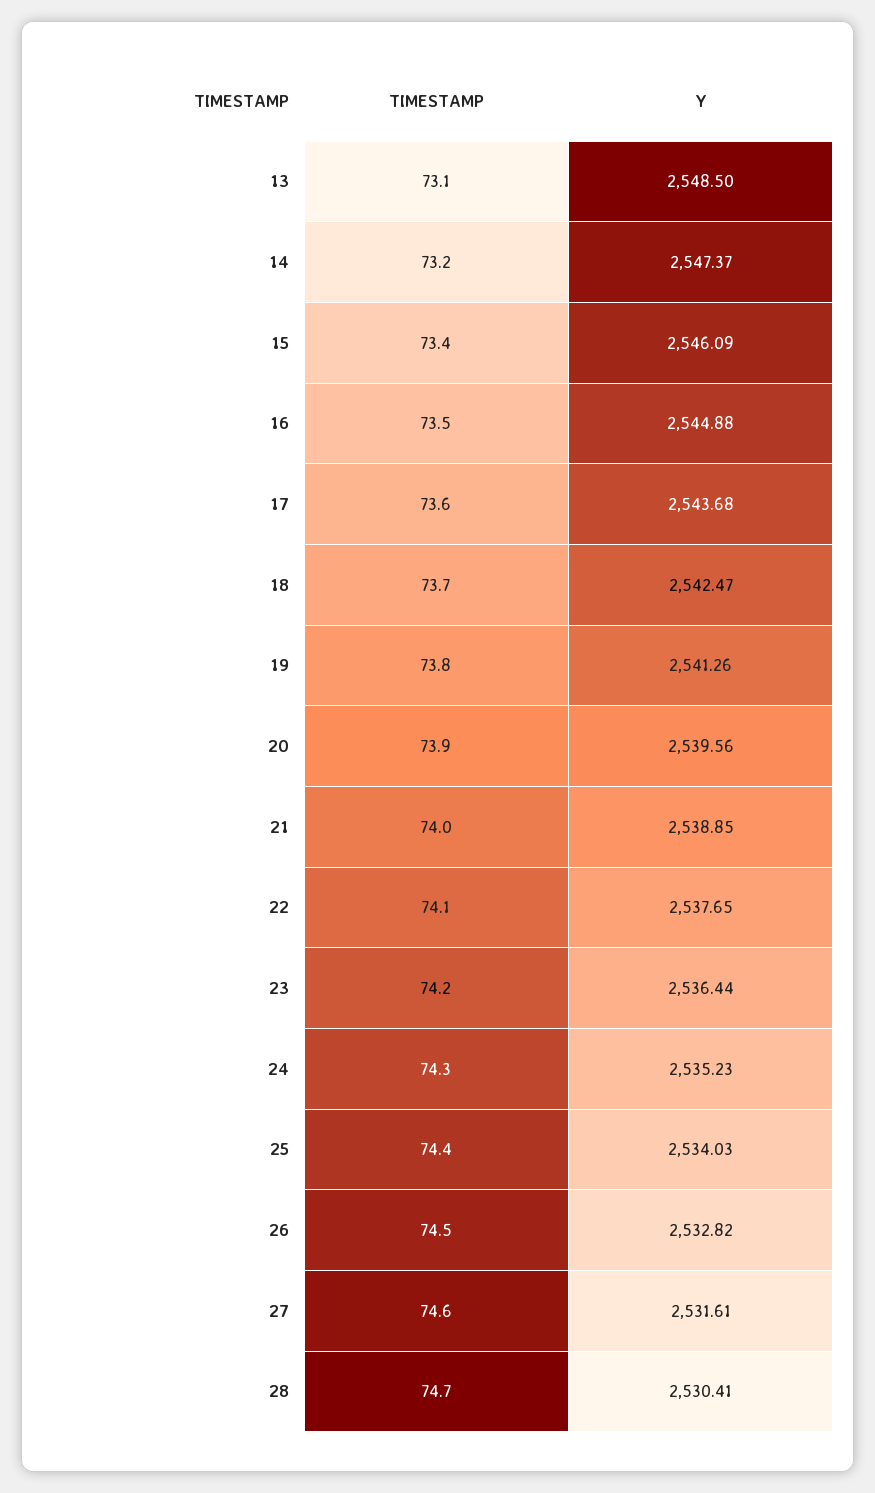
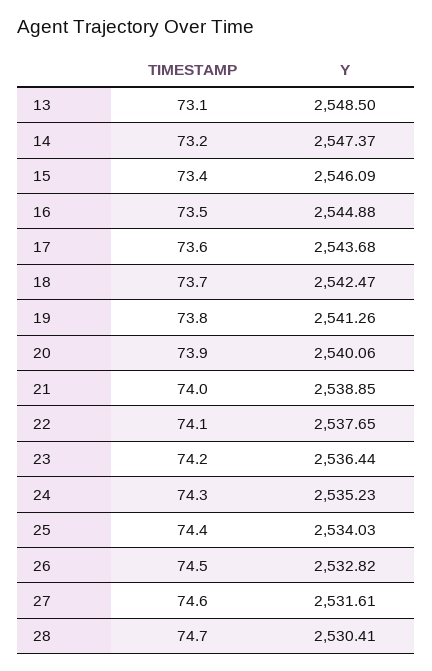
Y, 20: 2539.56 -> 2540.06

